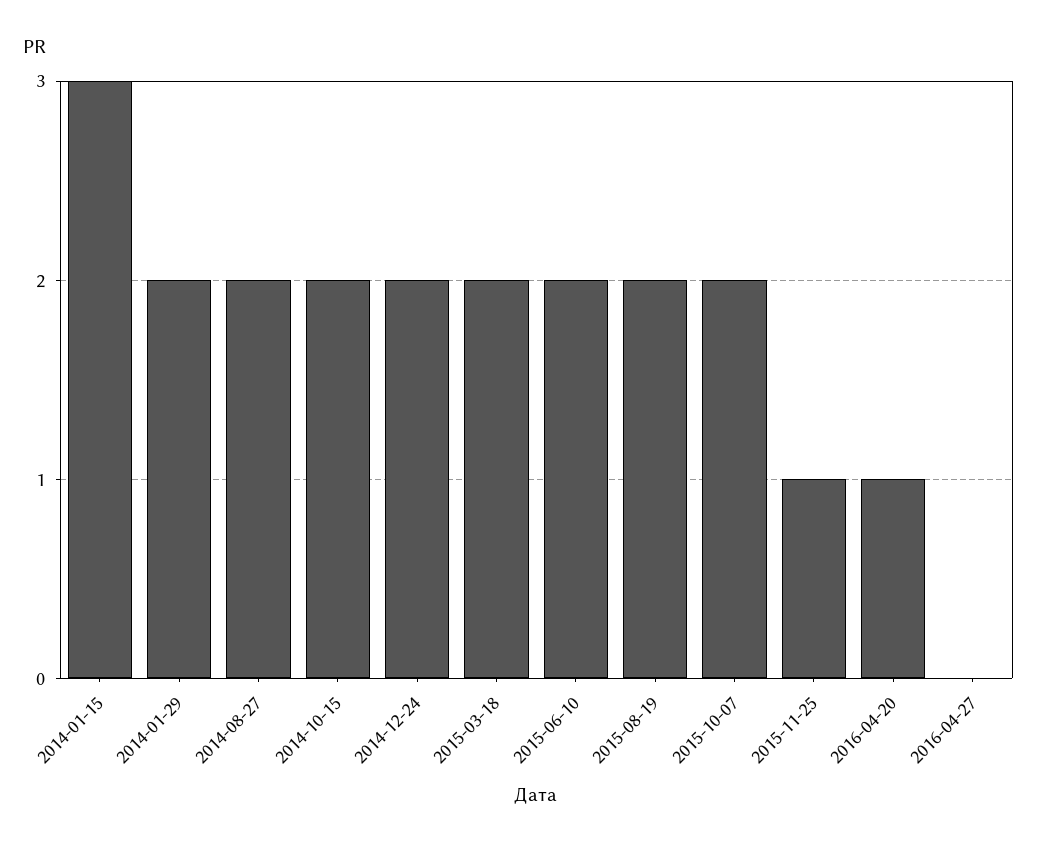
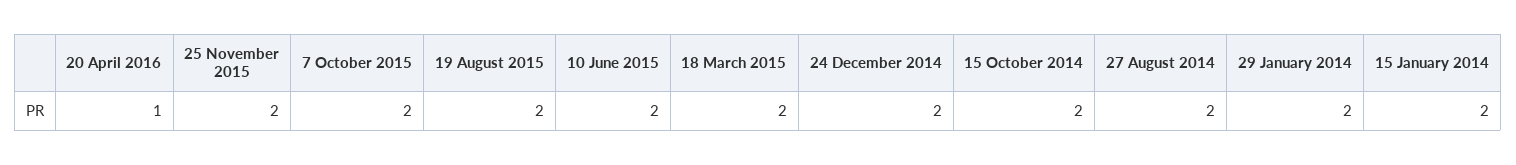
2014-01-15: 3 -> 2
2015-11-25: 1 -> 2
2016-04-27: 0 -> none

